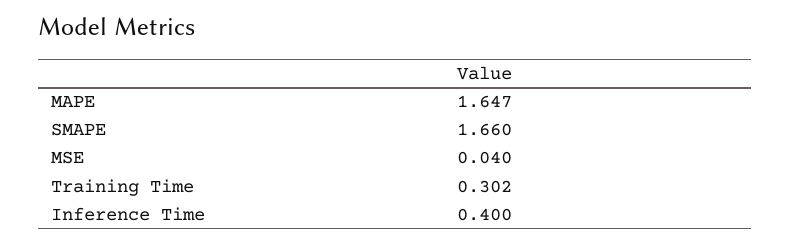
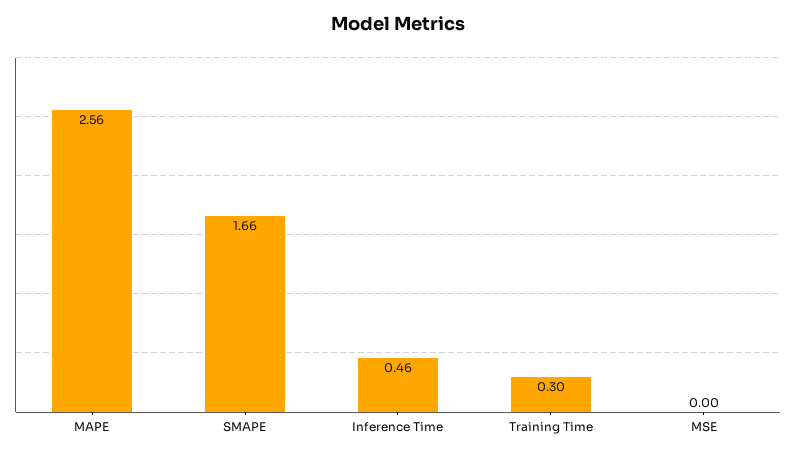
MAPE: 1.647 -> 2.56
MSE: 0.04 -> 0
Inference Time: 0.4 -> 0.46

